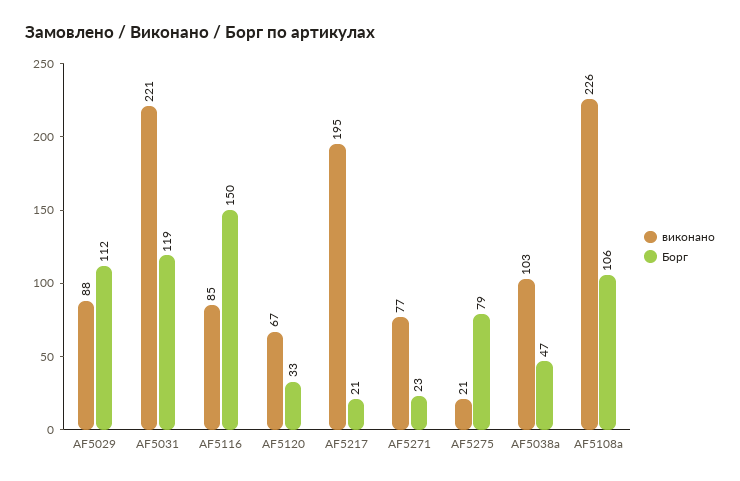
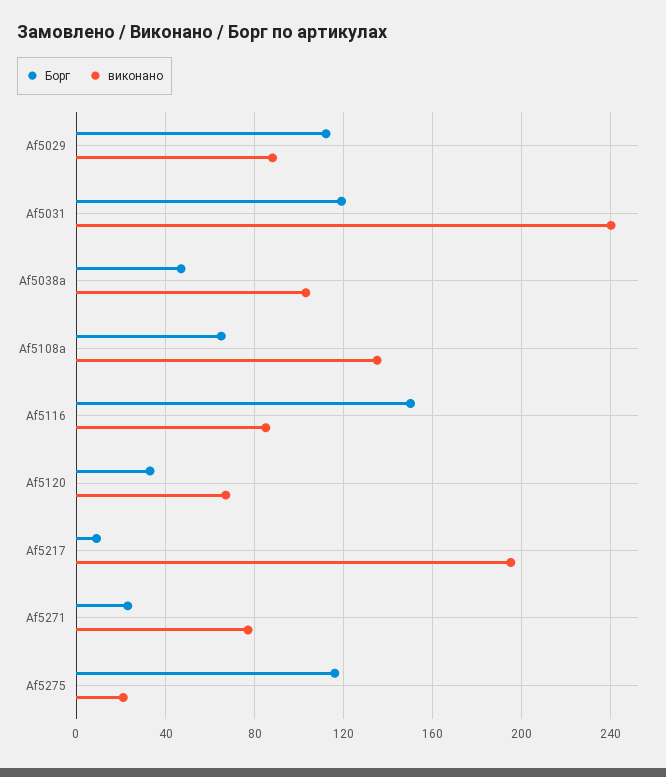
виконано, AF5031: 221 -> 240
Борг, AF5217: 21 -> 10
Борг, AF5275: 79 -> 115
виконано, AF5108a: 226 -> 135
Борг, AF5108a: 106 -> 65

